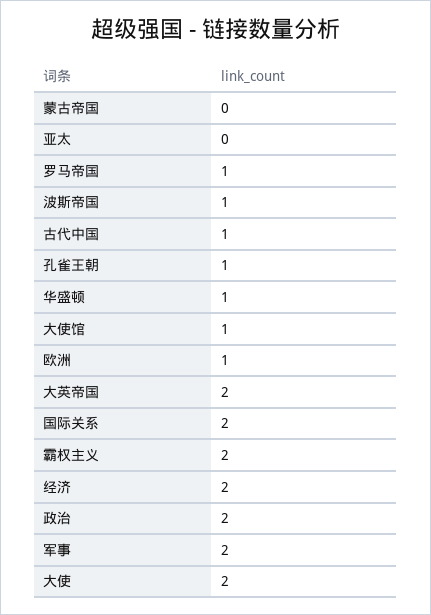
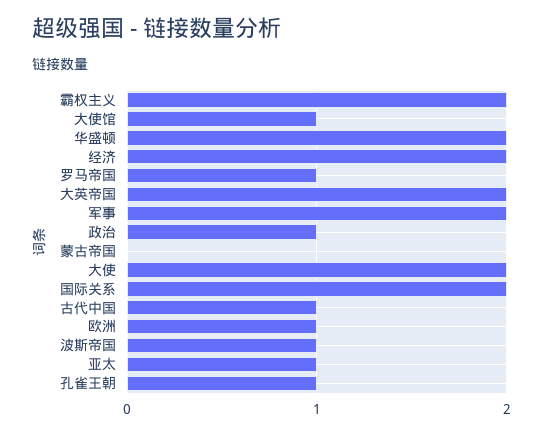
亚太: 0 -> 1
华盛顿: 1 -> 2
政治: 2 -> 1

